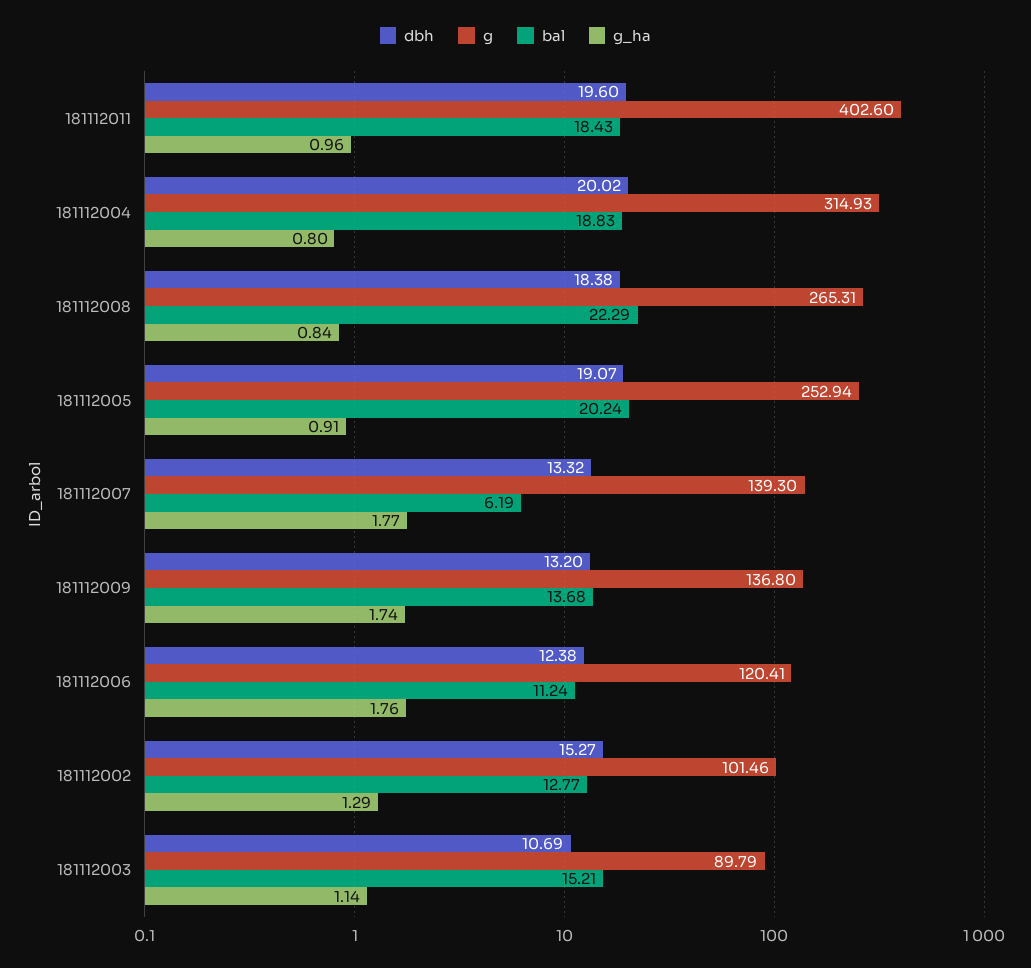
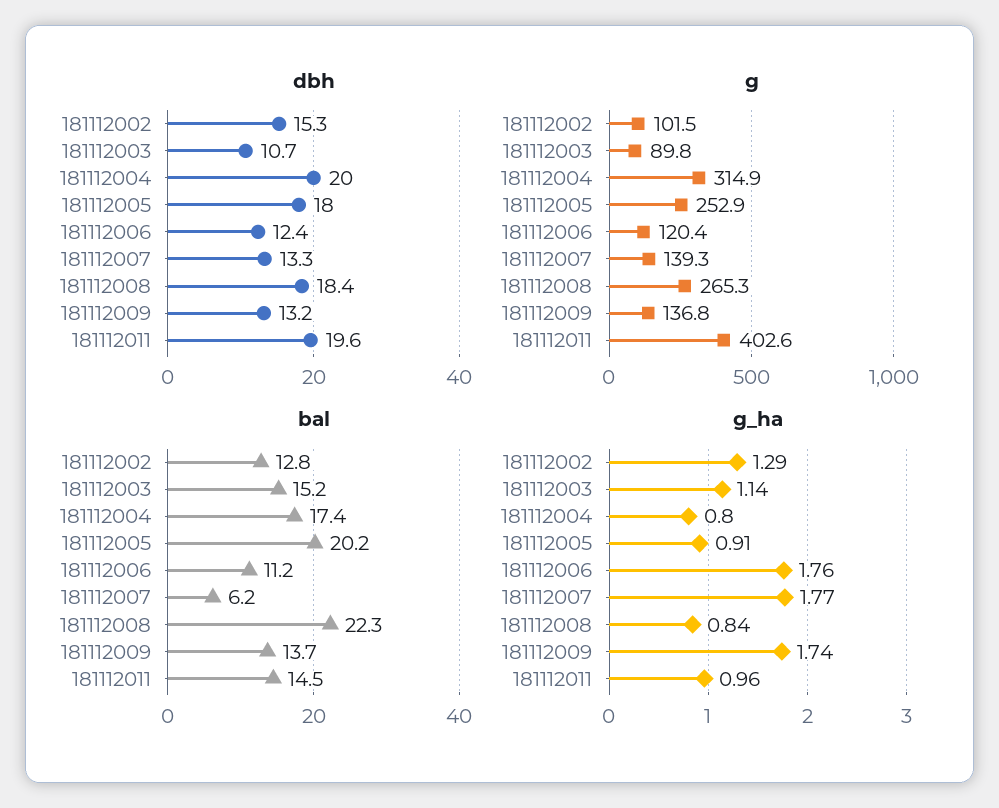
bal, 181112011: 18.43 -> 14.5
bal, 181112004: 18.83 -> 17.4
dbh, 181112005: 19.07 -> 18

